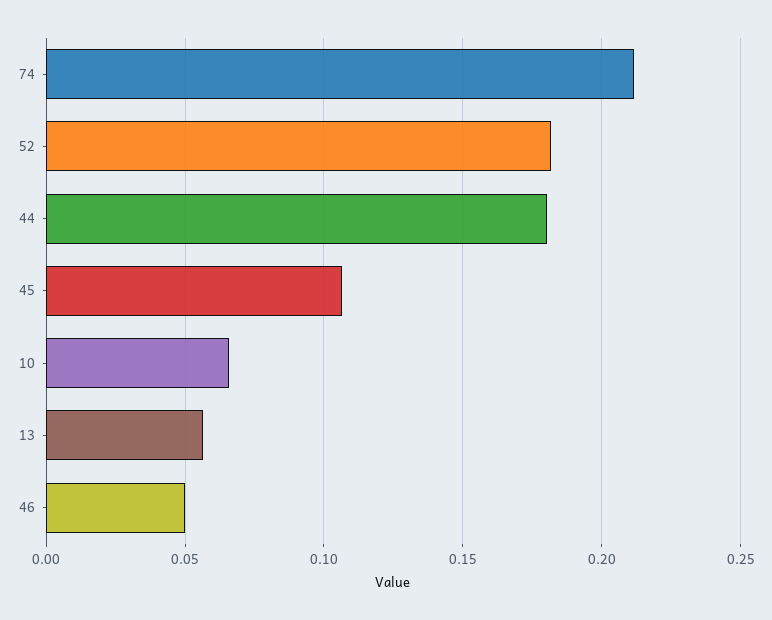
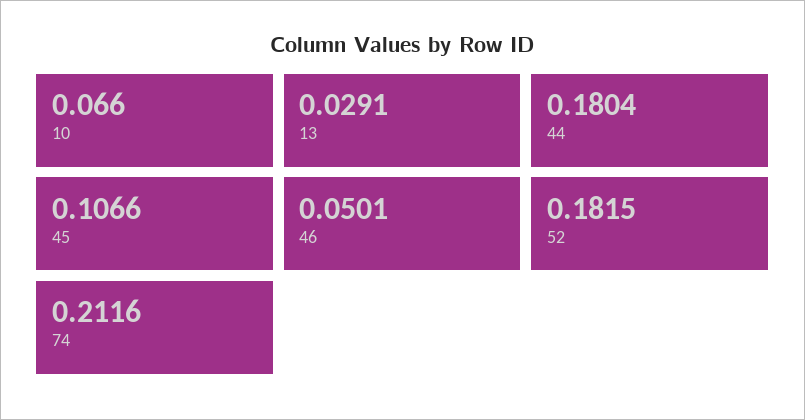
13: 0.055 -> 0.0291

